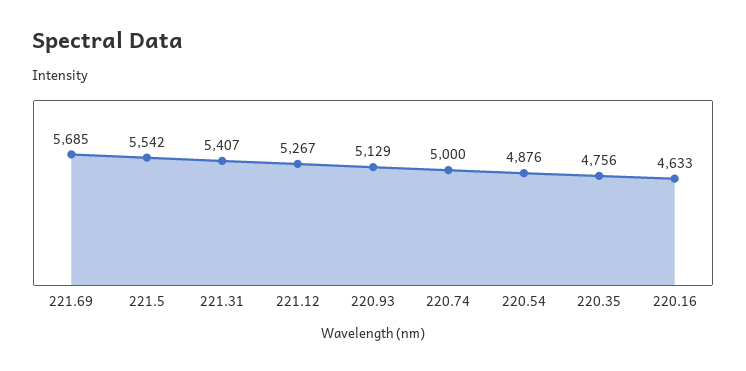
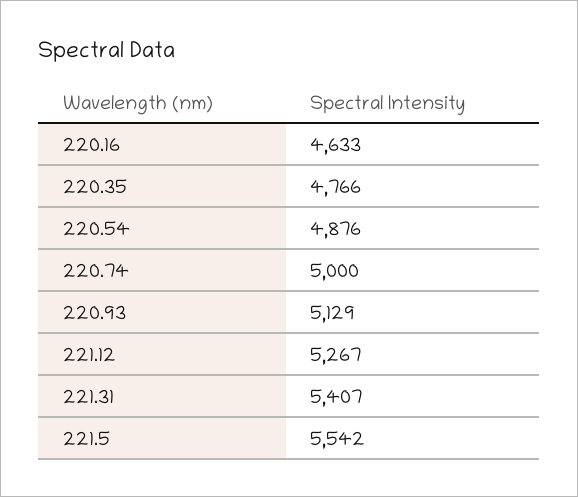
221.69: 5685 -> none
220.35: 4756 -> 4766

